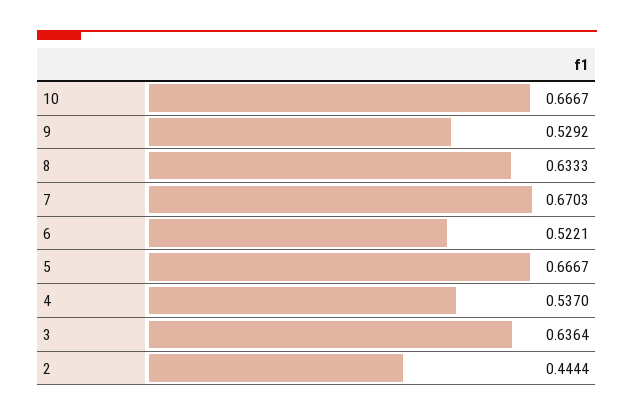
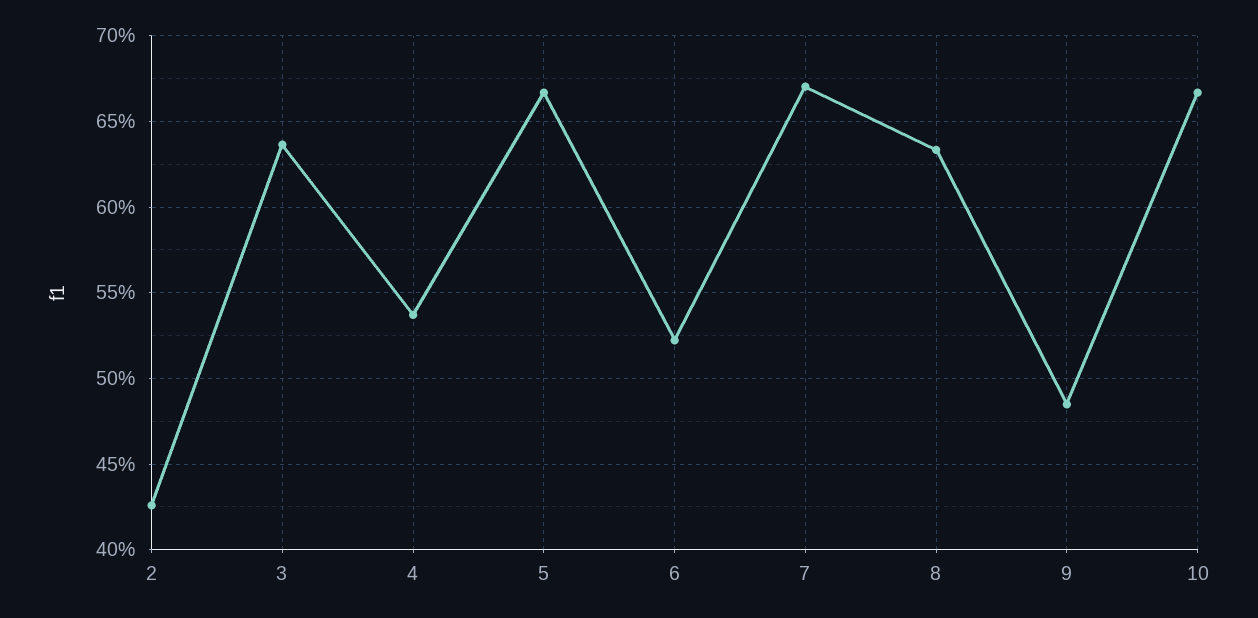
9: 0.5292 -> 0.485
2: 0.4444 -> 0.425

